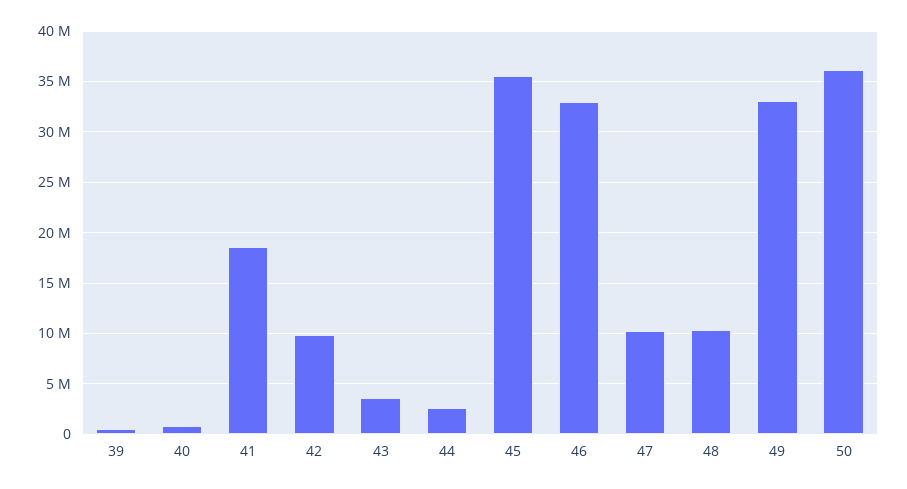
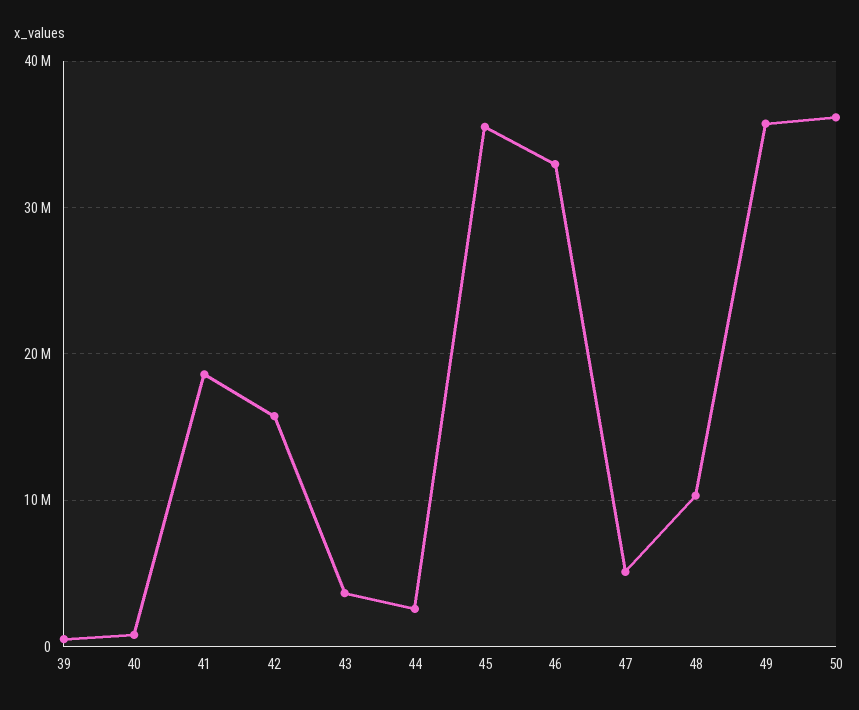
42: 10000000 -> 16000000
47: 10000000 -> 5000000
49: 33000000 -> 36000000

